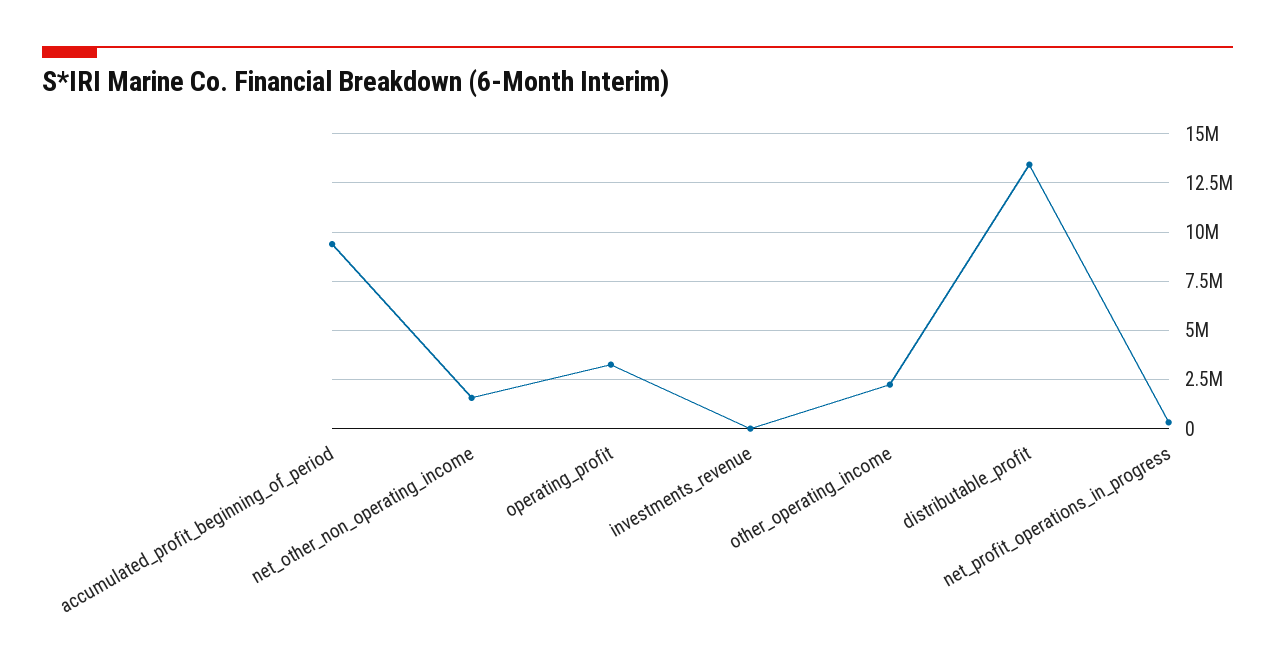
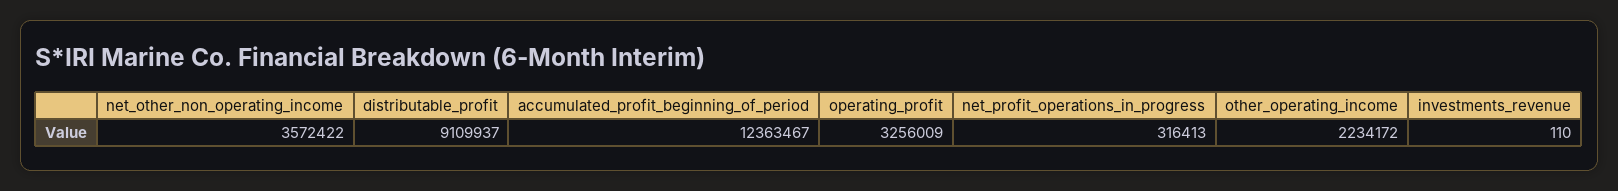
accumulated_profit_beginning_of_period: 9500000 -> 12363467
net_other_non_operating_income: 1500000 -> 3572422
distributable_profit: 13500000 -> 9109937

